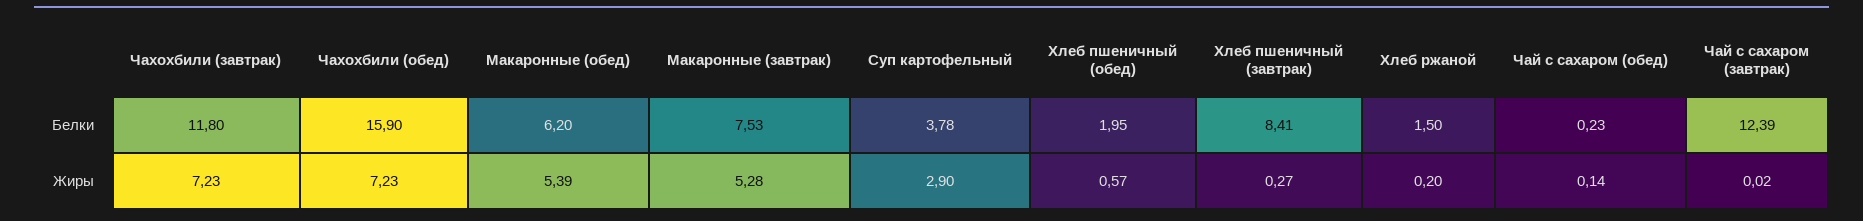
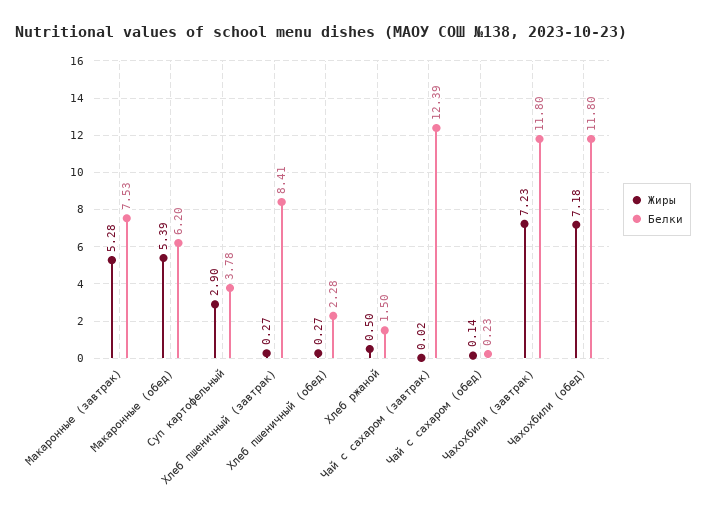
Белки, Чахохбили (обед): 15.9 -> 11.8
Белки, Хлеб пшеничный (обед): 1.95 -> 2.28
Жиры, Чахохбили (обед): 7.23 -> 7.18
Жиры, Хлеб пшеничный (обед): 0.57 -> 0.27
Жиры, Хлеб ржаной: 0.2 -> 0.5

